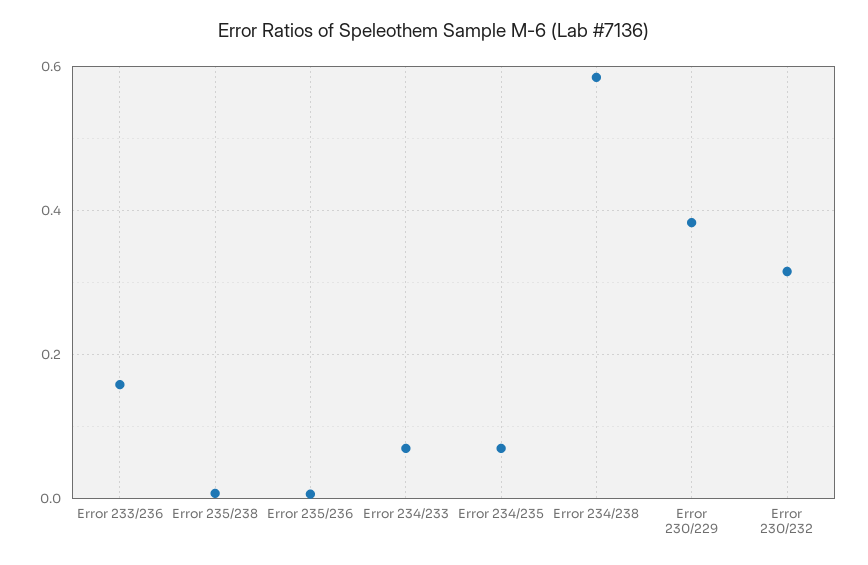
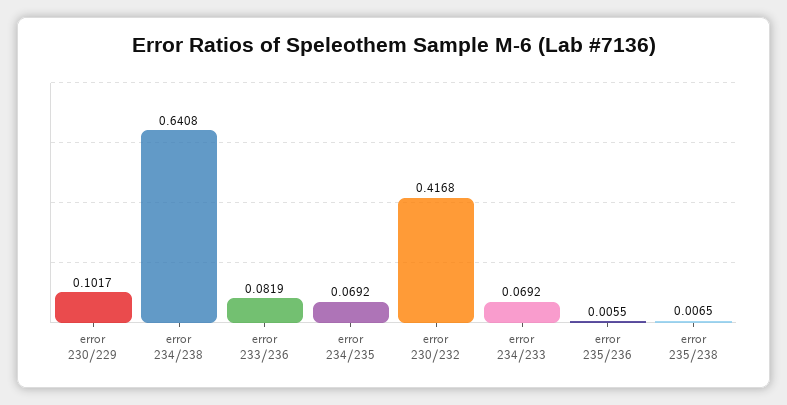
Error 233/236: 0.16 -> 0.0819
Error 234/238: 0.58 -> 0.6408
Error 230/229: 0.38 -> 0.1017
Error 230/232: 0.32 -> 0.4168

